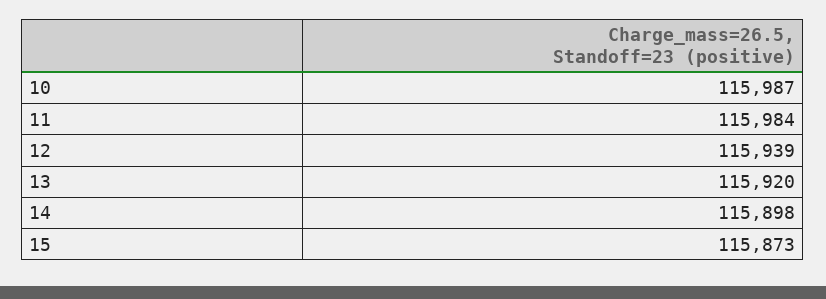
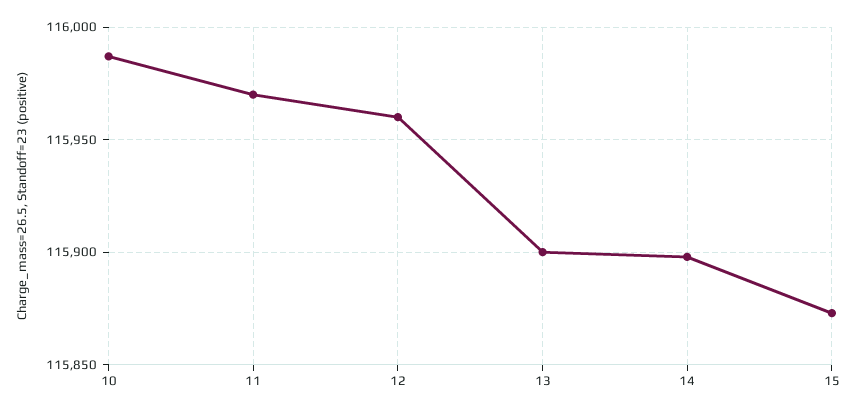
11: 115984 -> 115970
12: 115939 -> 115960
13: 115920 -> 115900

